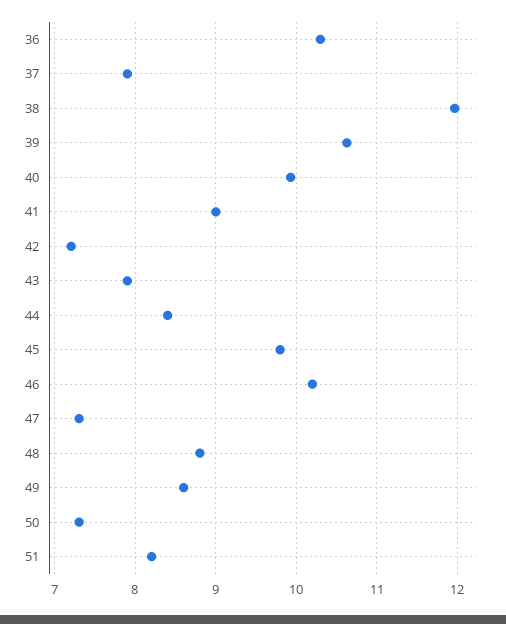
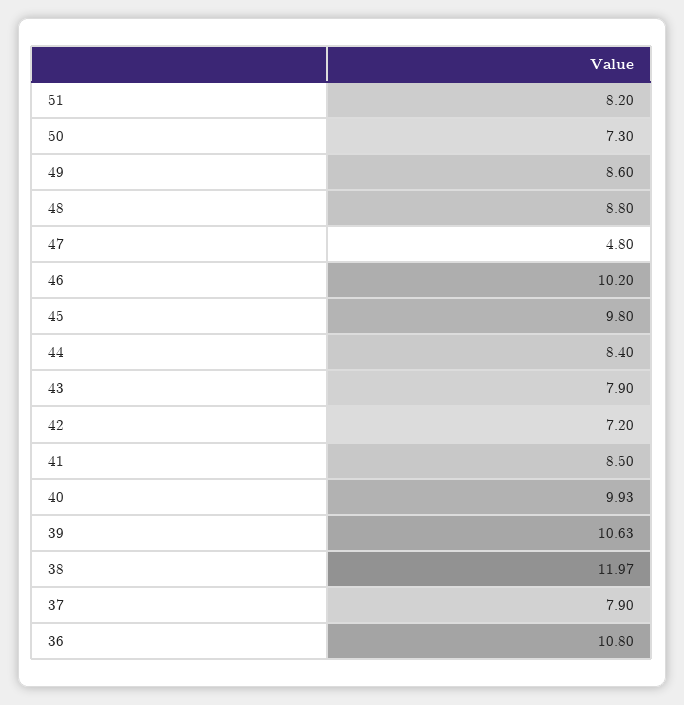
36: 10.3 -> 10.8
41: 9 -> 8.5
47: 7.3 -> 4.8

